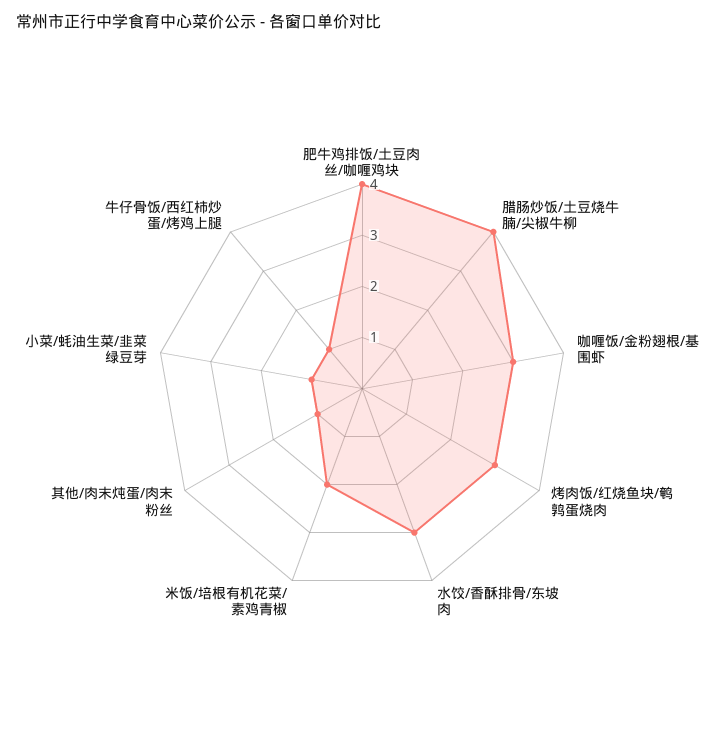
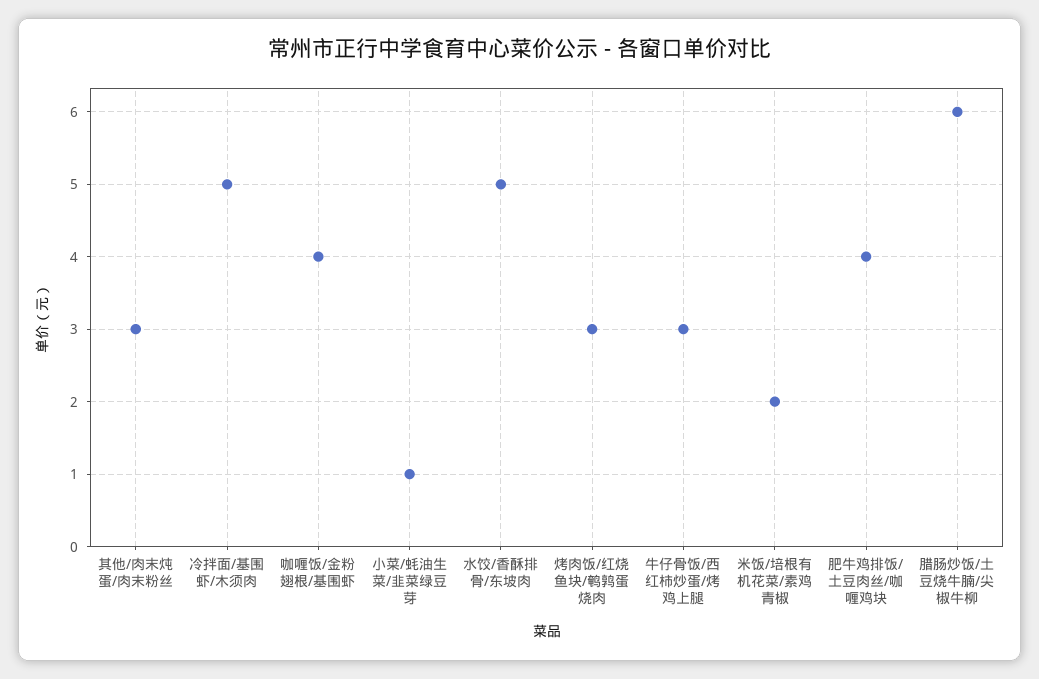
腊肠炒饭/土豆烧牛腩/尖椒牛柳: 4 -> 6
咖喱饭/金粉翅根/基围虾: 3 -> 4
水饺/香酥排骨/东坡肉: 3 -> 5
其他/肉末炖蛋/肉末粉丝: 1 -> 3
牛仔骨饭/西红柿炒蛋/烤鸡上腿: 1 -> 3
冷拌面/基围虾/木须肉: none -> 5

